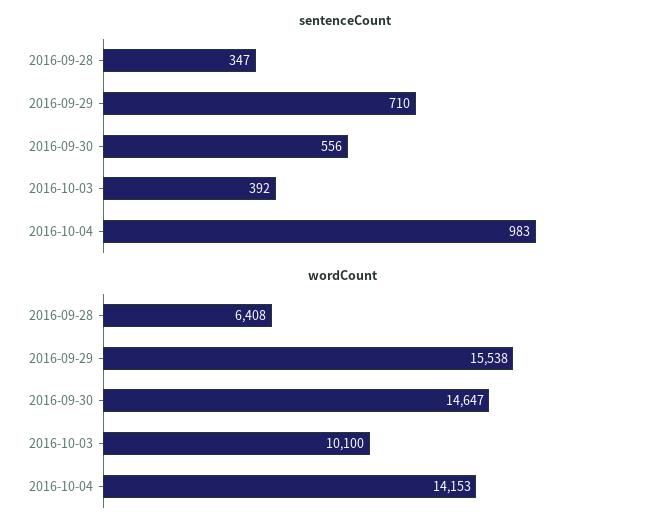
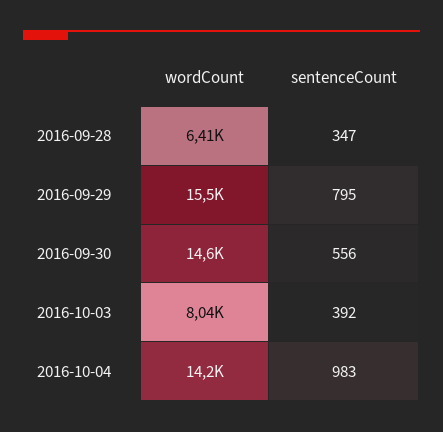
sentenceCount, 2016-09-29: 710 -> 795
wordCount, 2016-10-03: 10100 -> 8040

